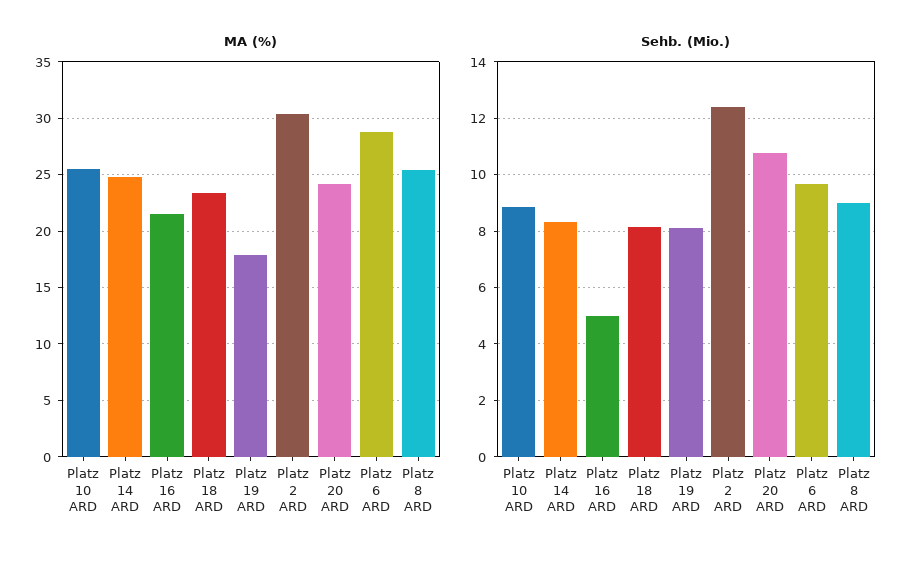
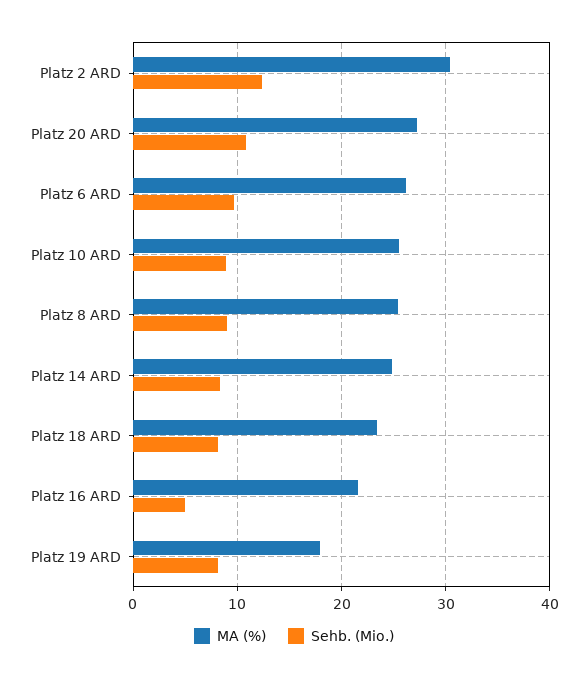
MA (%), Platz 20 ARD: 24 -> 27
MA (%), Platz 6 ARD: 29 -> 26

